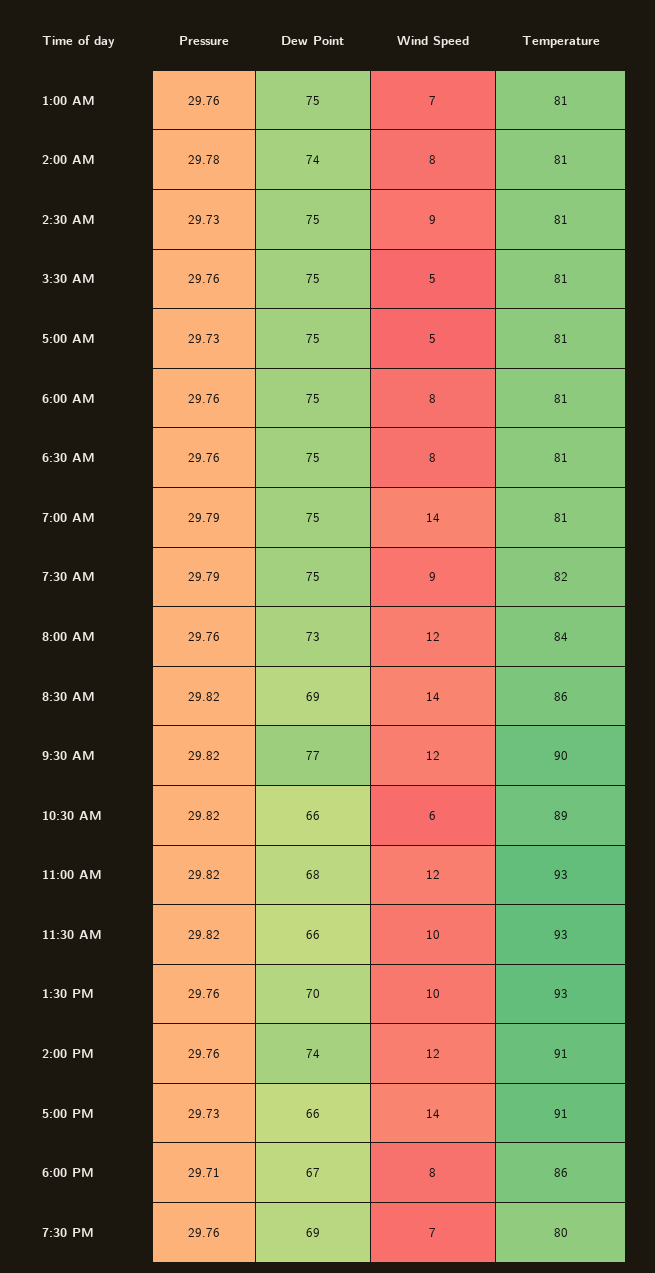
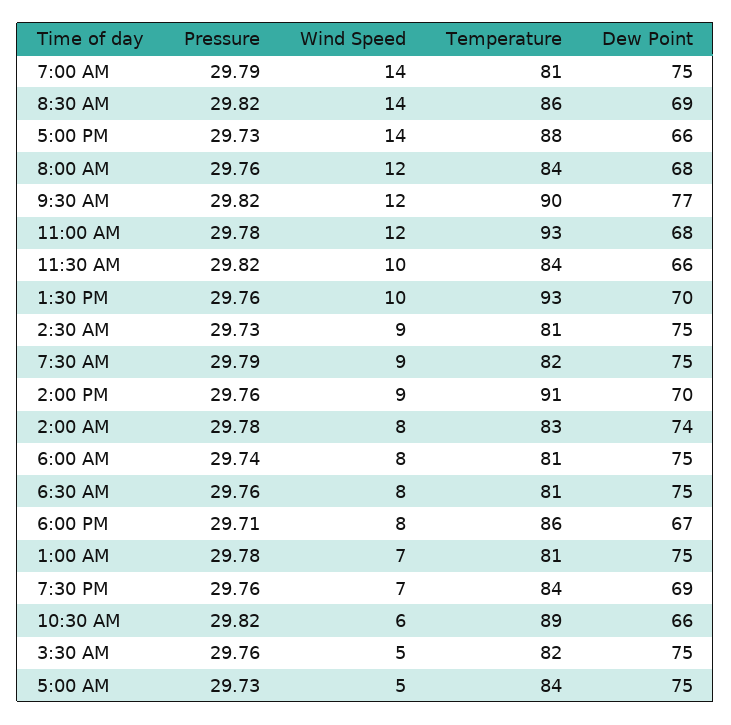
Pressure, 1:00 AM: 29.76 -> 29.78
Temperature, 2:00 AM: 81 -> 83
Temperature, 3:30 AM: 81 -> 82
Temperature, 5:00 AM: 81 -> 84
Pressure, 6:00 AM: 29.76 -> 29.74
Dew Point, 8:00 AM: 73 -> 68
Pressure, 11:00 AM: 29.82 -> 29.78
Temperature, 11:30 AM: 93 -> 84
Dew Point, 2:00 PM: 74 -> 70
Wind Speed, 2:00 PM: 12 -> 9
Temperature, 5:00 PM: 91 -> 88
Temperature, 7:30 PM: 80 -> 84

